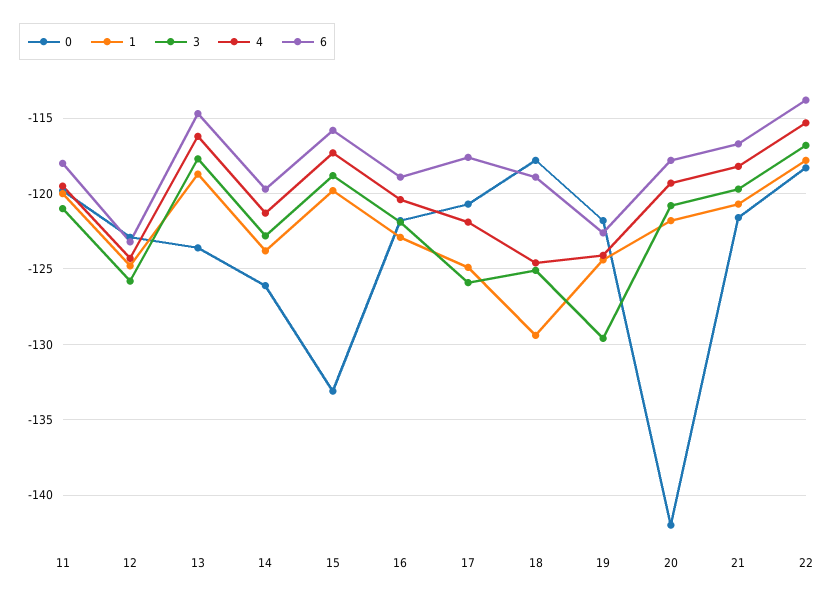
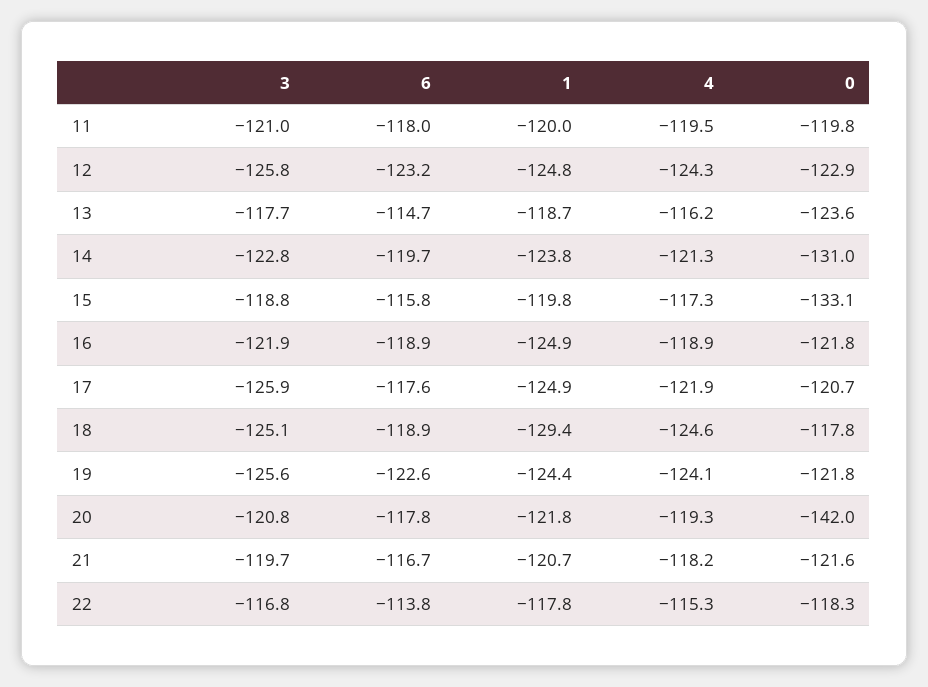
0, 14: -126 -> -131
1, 16: -123 -> -124.9
4, 16: -120.5 -> -118.9
3, 19: -129.5 -> -125.6

